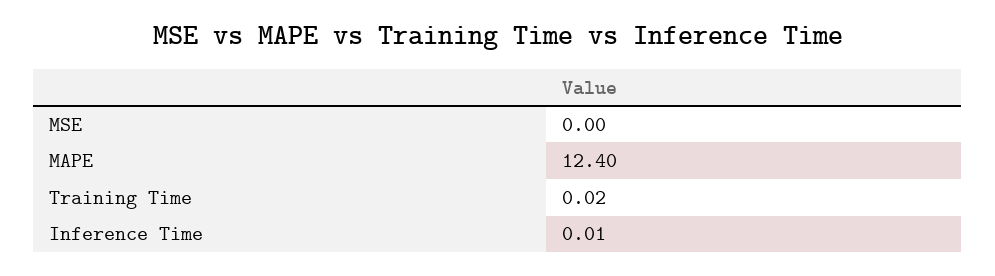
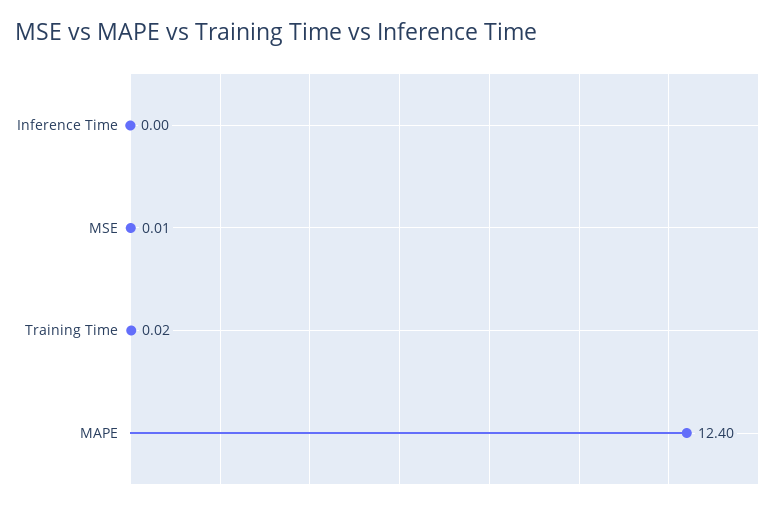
MSE: 0 -> 0.01
Inference Time: 0.01 -> 0

